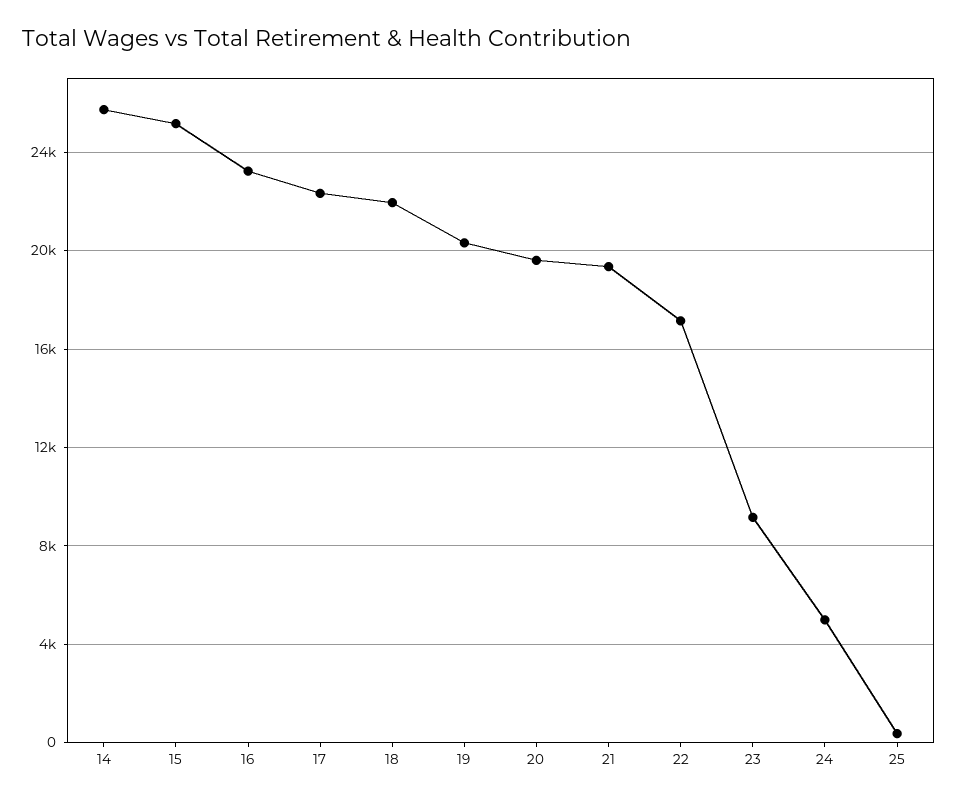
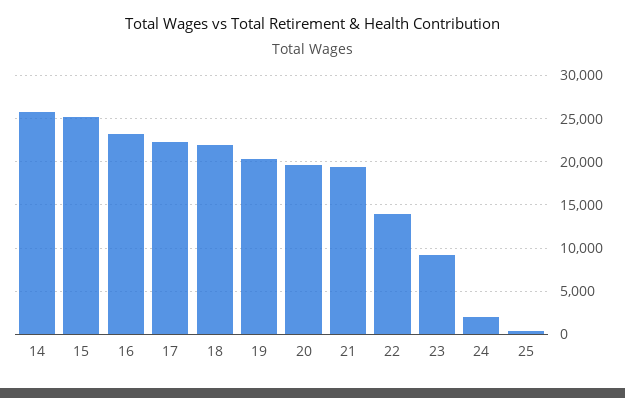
22: 17000 -> 14000
24: 5000 -> 2000

